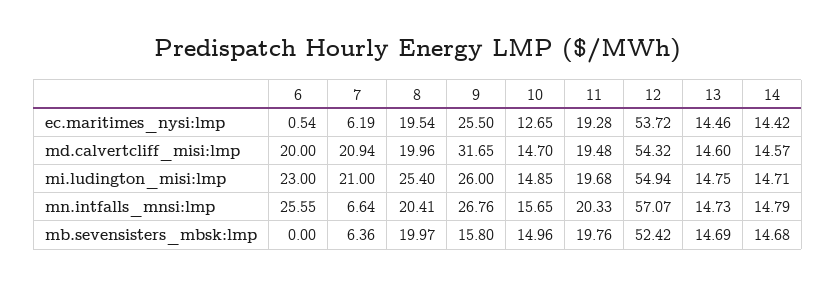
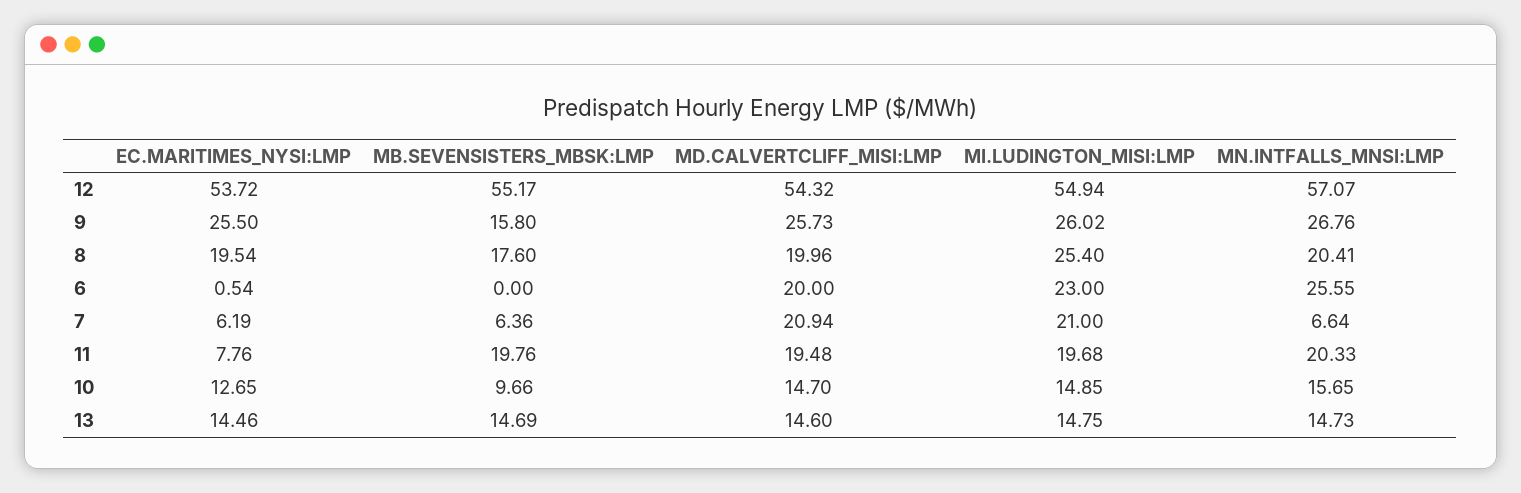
11, ec.maritimes_nysi:lmp: 19.28 -> 7.76
14, ec.maritimes_nysi:lmp: 14.42 -> none
9, md.calvertcliff_misi:lmp: 31.65 -> 25.73
14, md.calvertcliff_misi:lmp: 14.57 -> none
9, mi.ludington_misi:lmp: 26 -> 26.02
14, mi.ludington_misi:lmp: 14.71 -> none
14, mn.intfalls_mnsi:lmp: 14.79 -> none
8, mb.sevensisters_mbsk:lmp: 19.97 -> 17.6
10, mb.sevensisters_mbsk:lmp: 14.96 -> 9.66
12, mb.sevensisters_mbsk:lmp: 52.42 -> 55.17
14, mb.sevensisters_mbsk:lmp: 14.68 -> none

